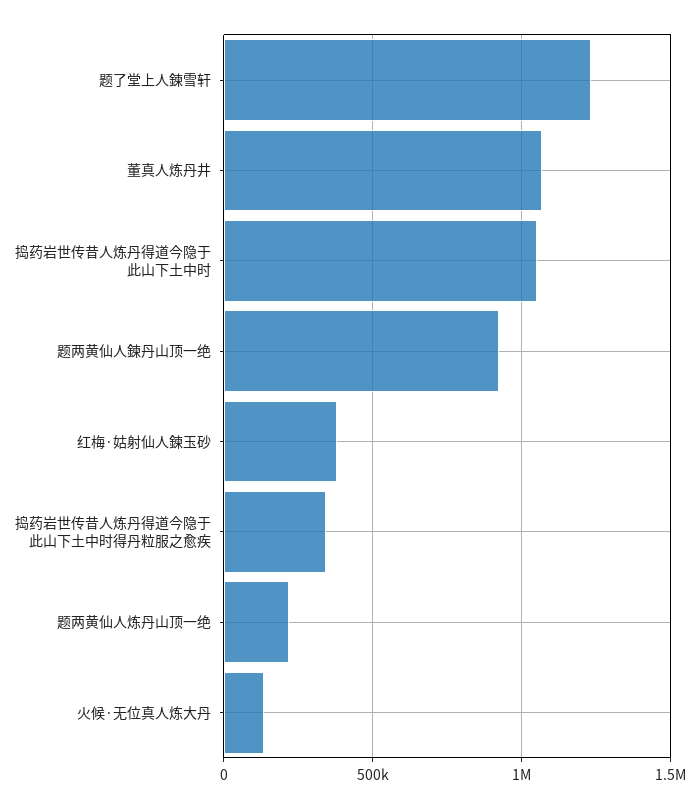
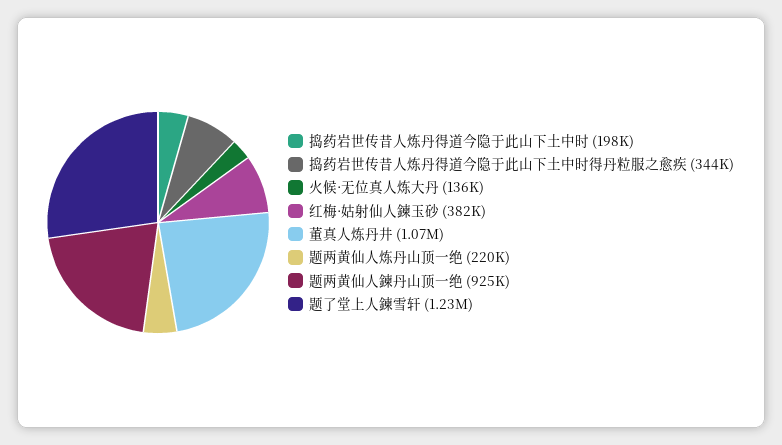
捣药岩世传昔人炼丹得道今隐于此山下土中时: 1050000 -> 198000

